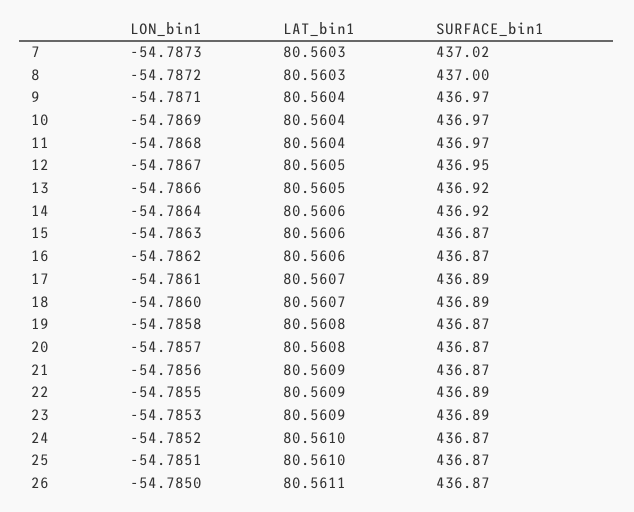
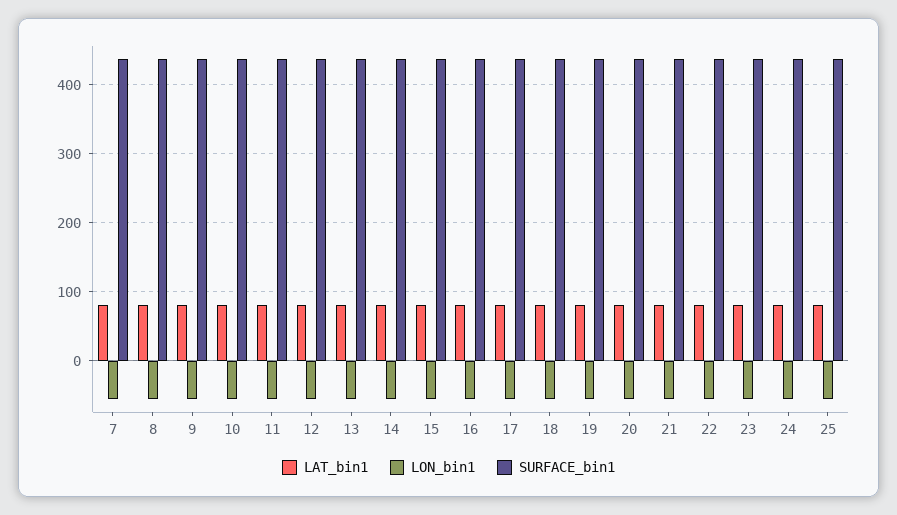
LON_bin1, 26: -54.785 -> none
LAT_bin1, 26: 80.5611 -> none
SURFACE_bin1, 26: 436.87 -> none

